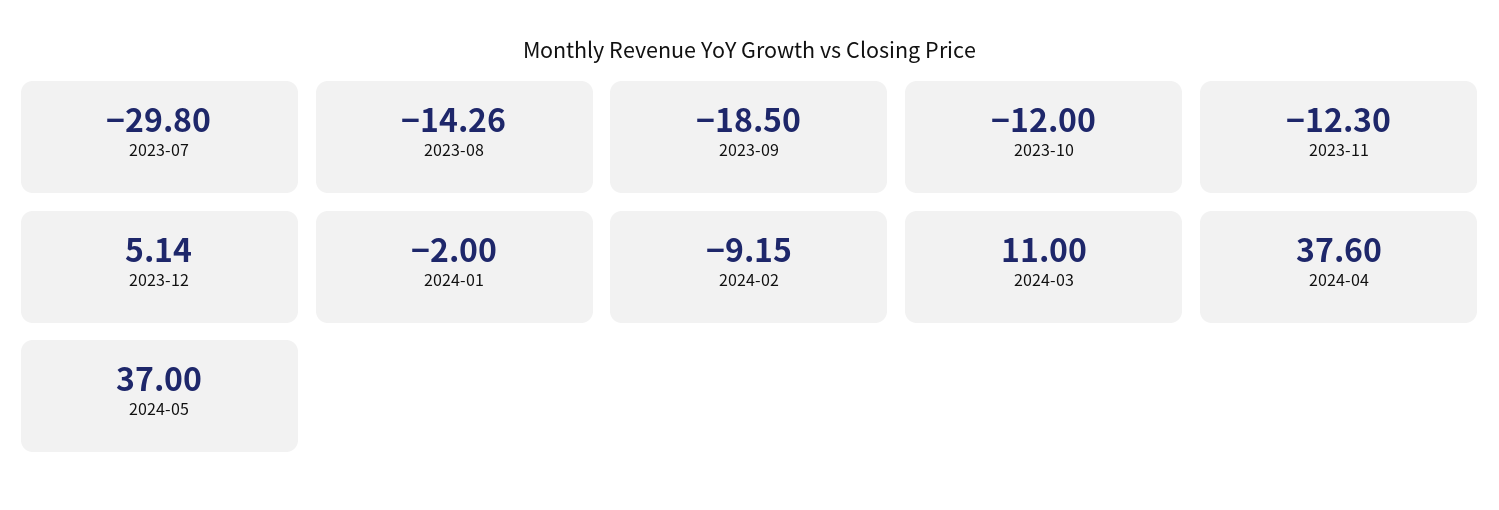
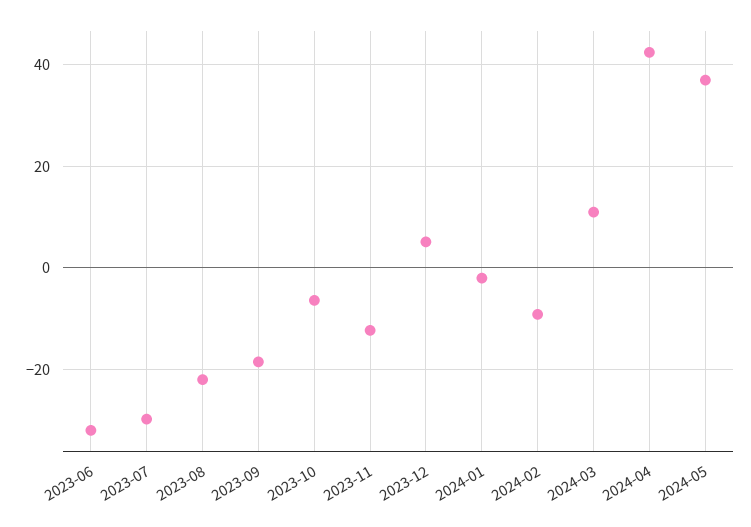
2023-08: -14.26 -> -22
2023-10: -12 -> -6
2024-04: 37.6 -> 42
2023-06: none -> -32

